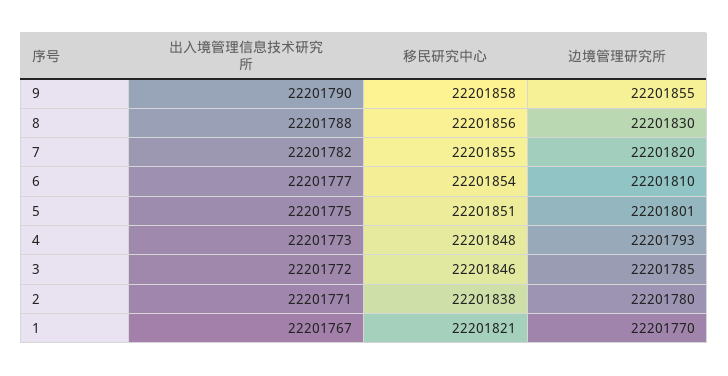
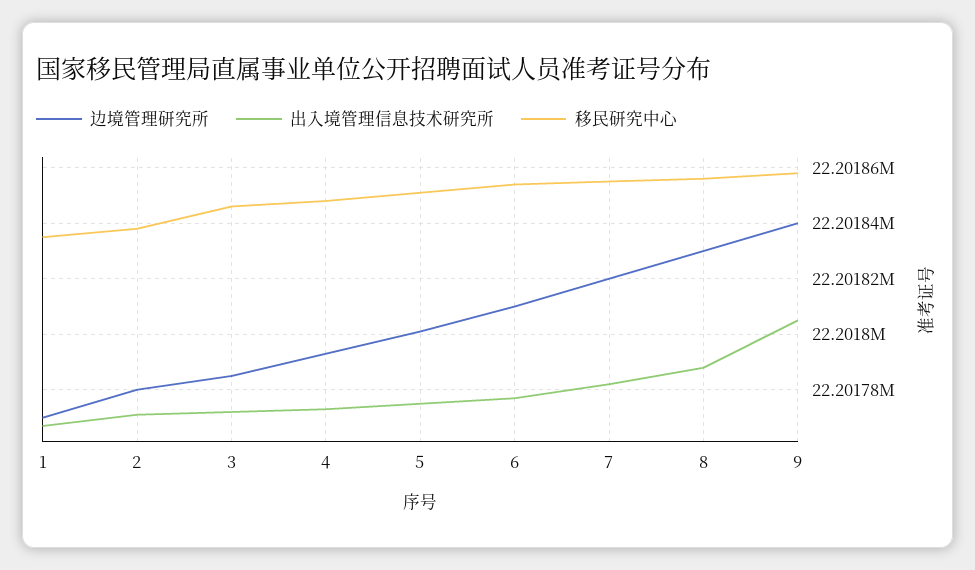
出入境管理信息技术研究所, 9: 22201790 -> 22201805
边境管理研究所, 9: 22201855 -> 22201840
移民研究中心, 1: 22201821 -> 22201835

